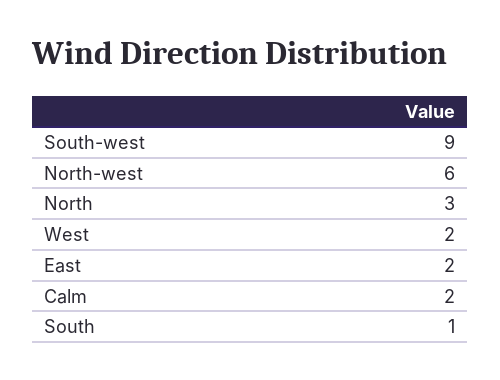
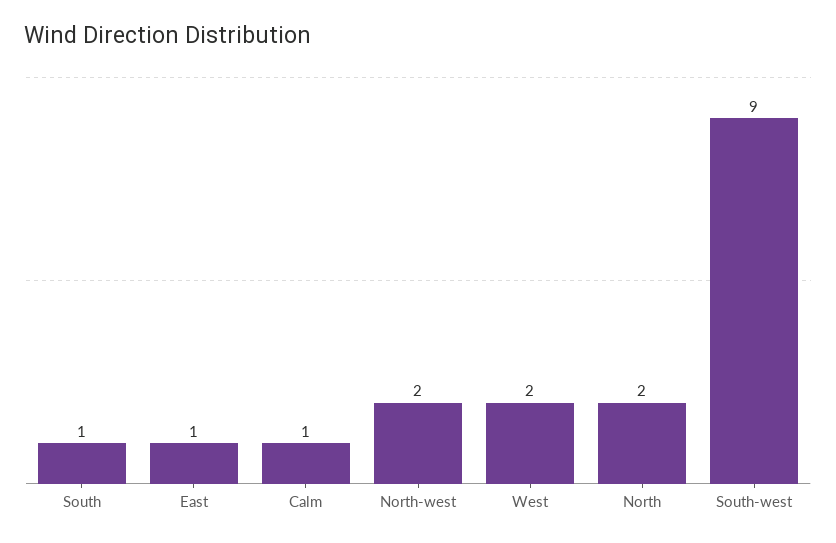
North-west: 6 -> 2
North: 3 -> 2
East: 2 -> 1
Calm: 2 -> 1

